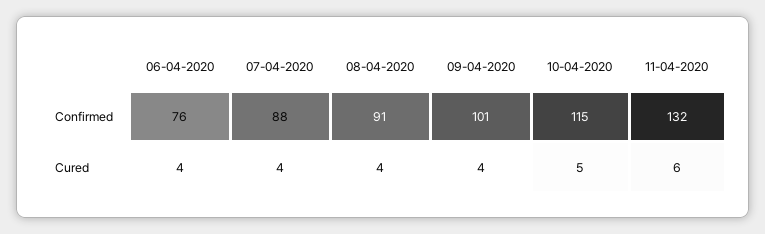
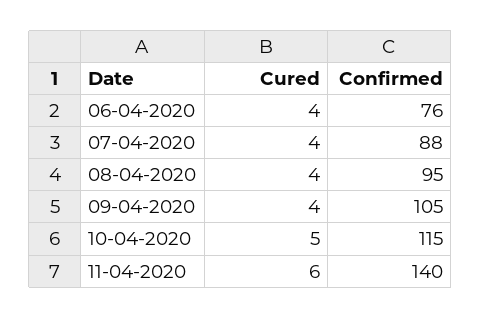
08-04-2020, Confirmed: 91 -> 95
09-04-2020, Confirmed: 101 -> 105
11-04-2020, Confirmed: 132 -> 140

